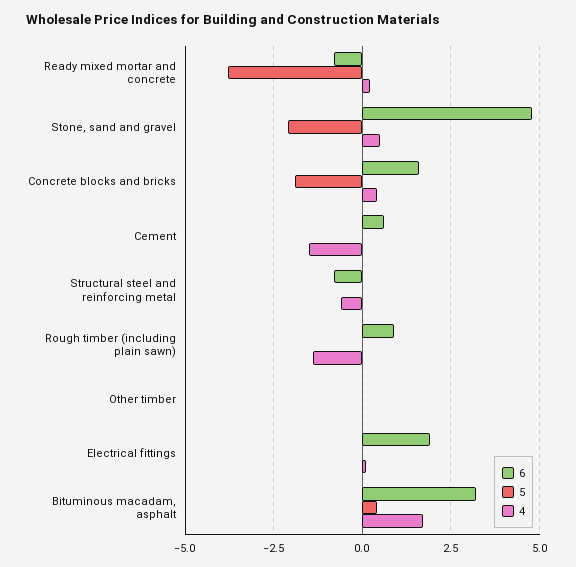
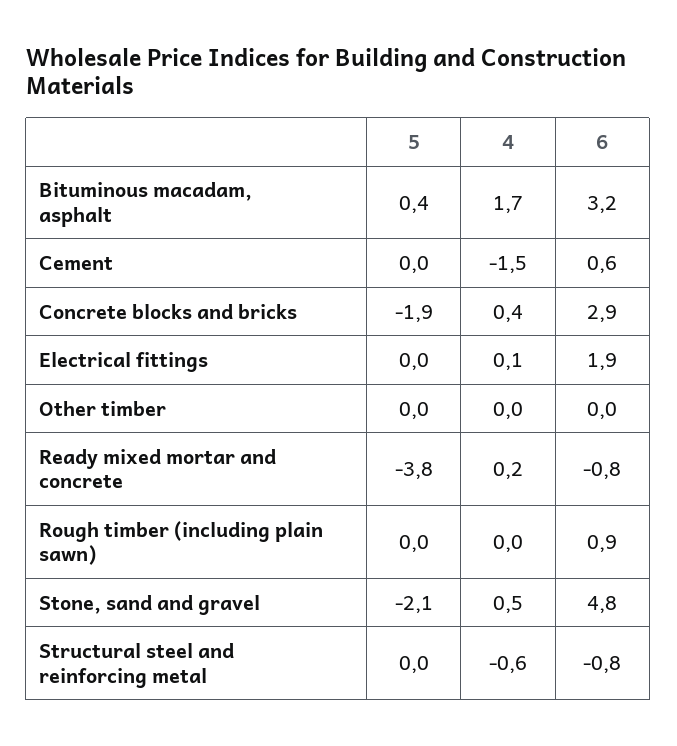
6, Concrete blocks and bricks: 1.5 -> 2.9
4, Rough timber (including plain sawn): -1.5 -> 0

